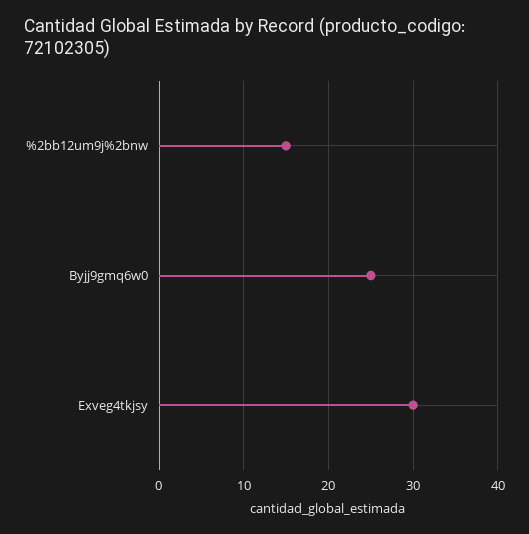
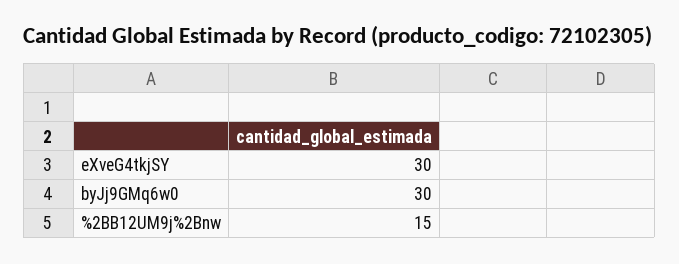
Byjj9gmq6w0: 25 -> 30

